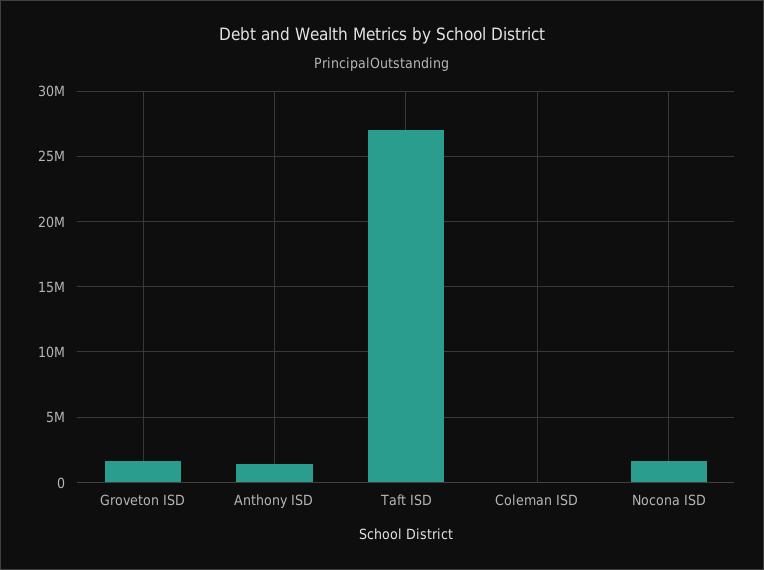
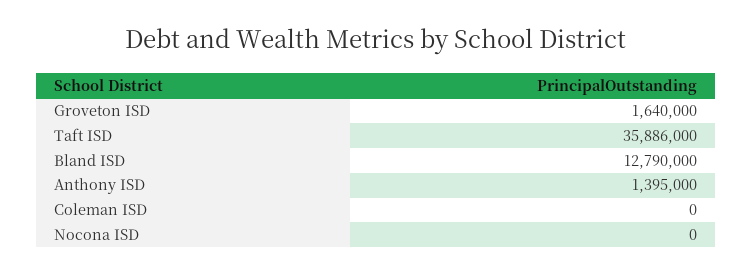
Taft ISD: 27000000 -> 35886000
Nocona ISD: 1500000 -> 0
Bland ISD: none -> 12790000

